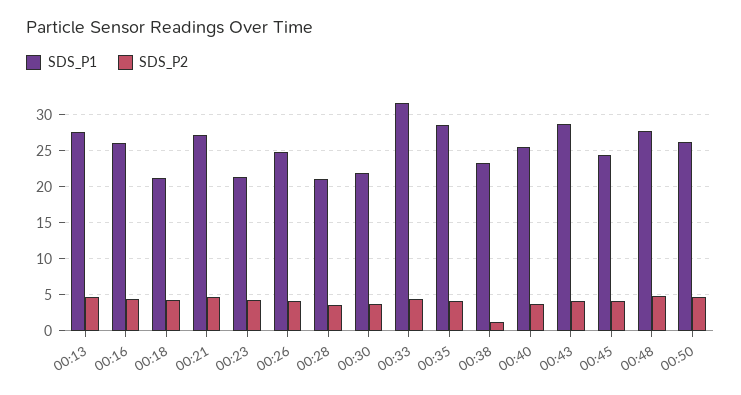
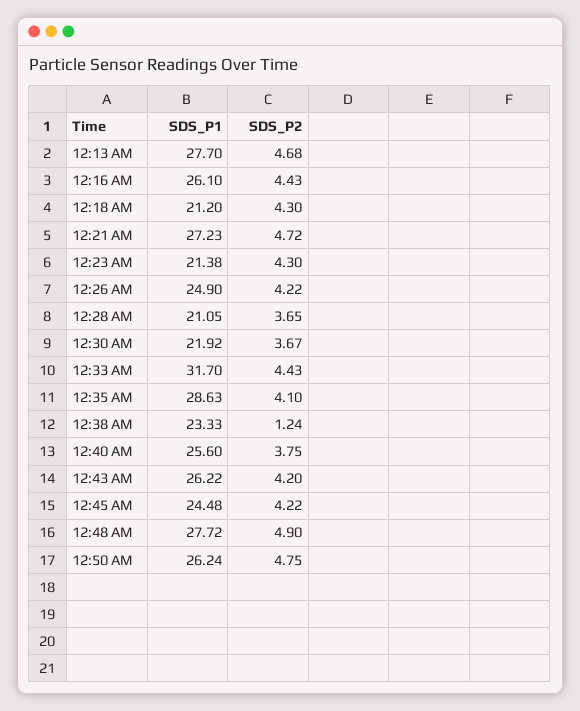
SDS_P1, 00:43: 29 -> 26.22

